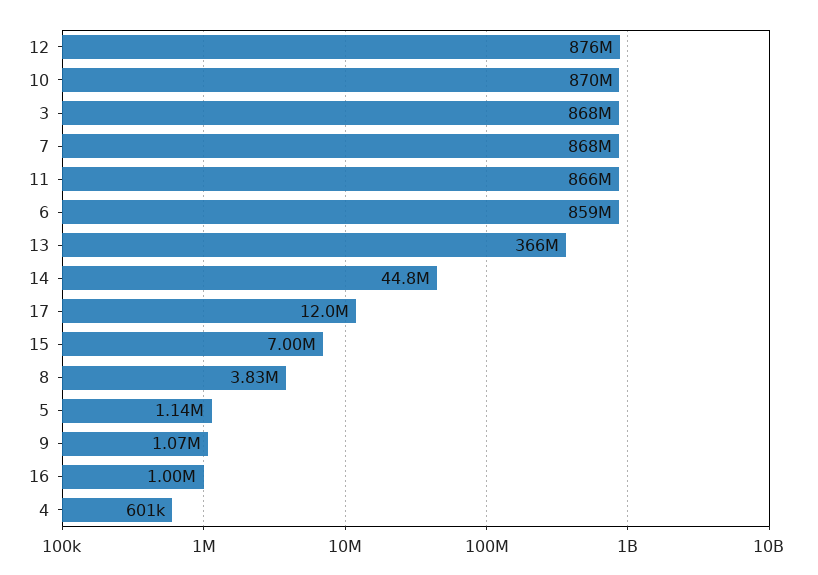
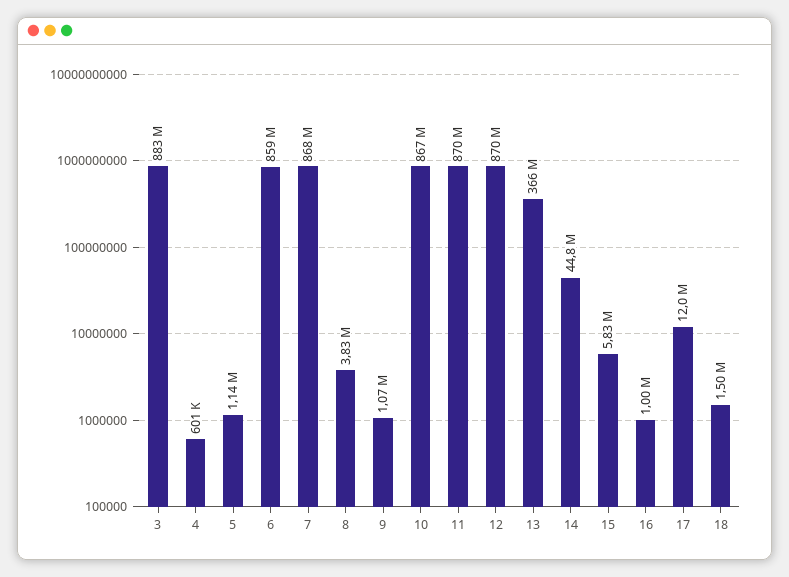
12: 876000000 -> 870000000
10: 870000000 -> 867000000
3: 868000000 -> 883000000
11: 866000000 -> 870000000
15: 7000000 -> 5830000
18: none -> 1500000

